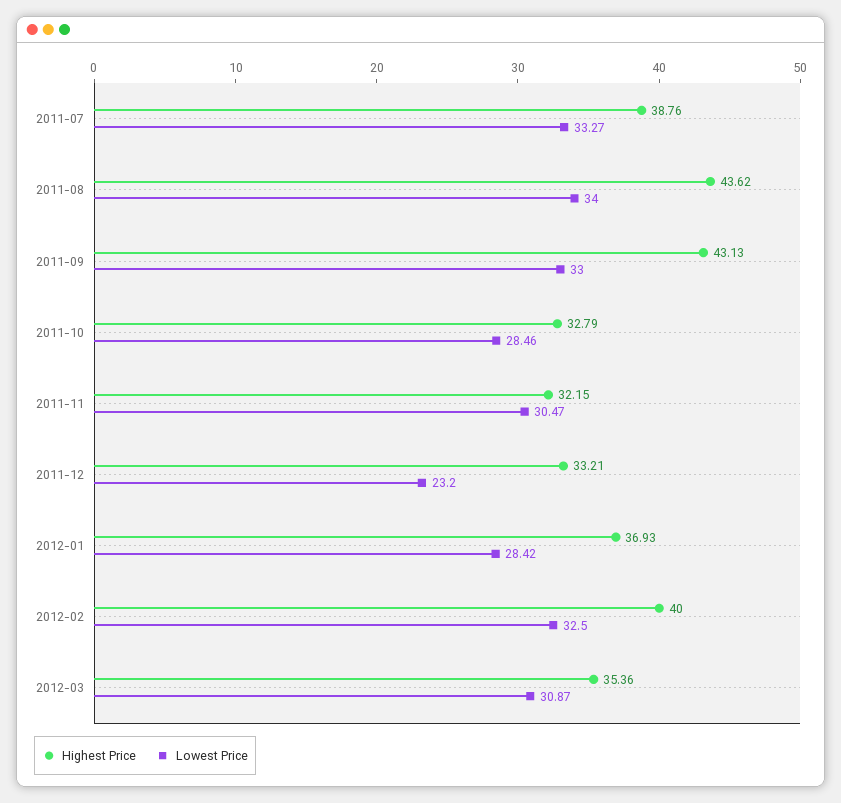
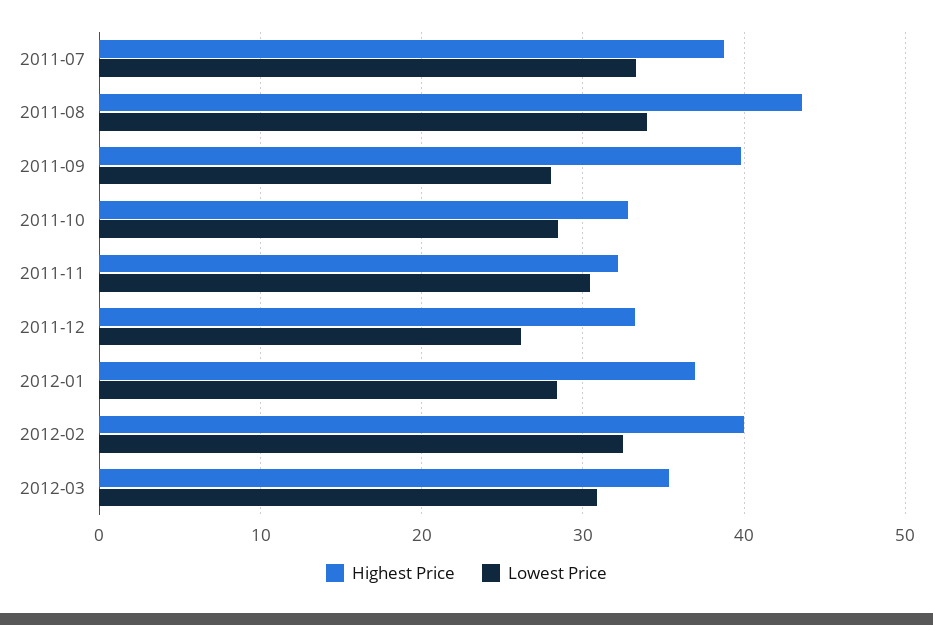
Highest Price, 2011-09: 43.13 -> 40
Lowest Price, 2011-09: 33 -> 28
Lowest Price, 2011-12: 23.2 -> 26

